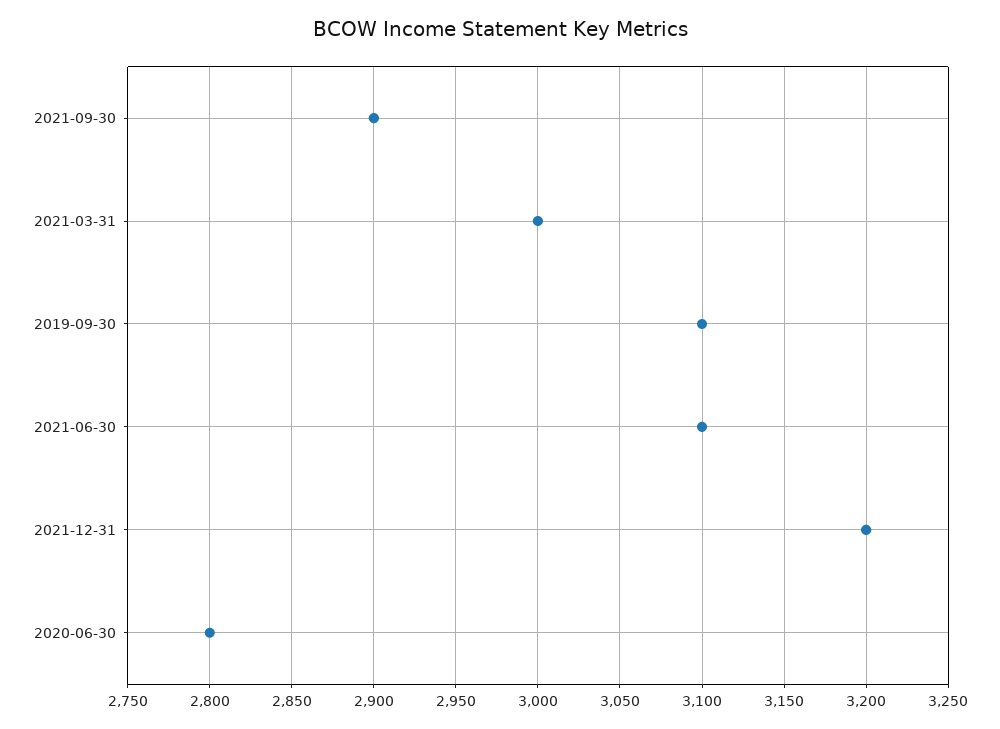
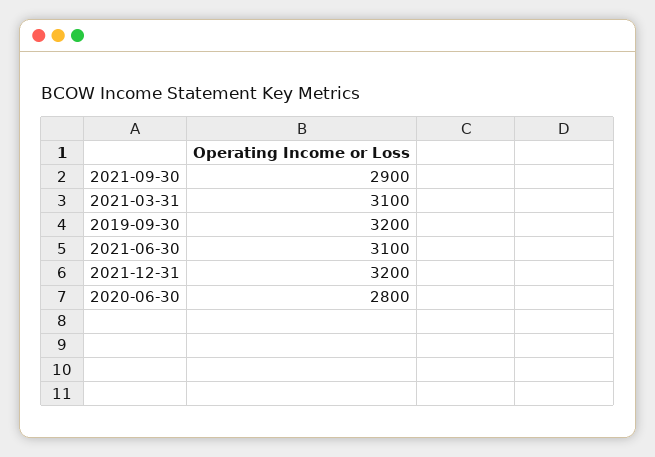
2021-03-31: 3000 -> 3100
2019-09-30: 3100 -> 3200

